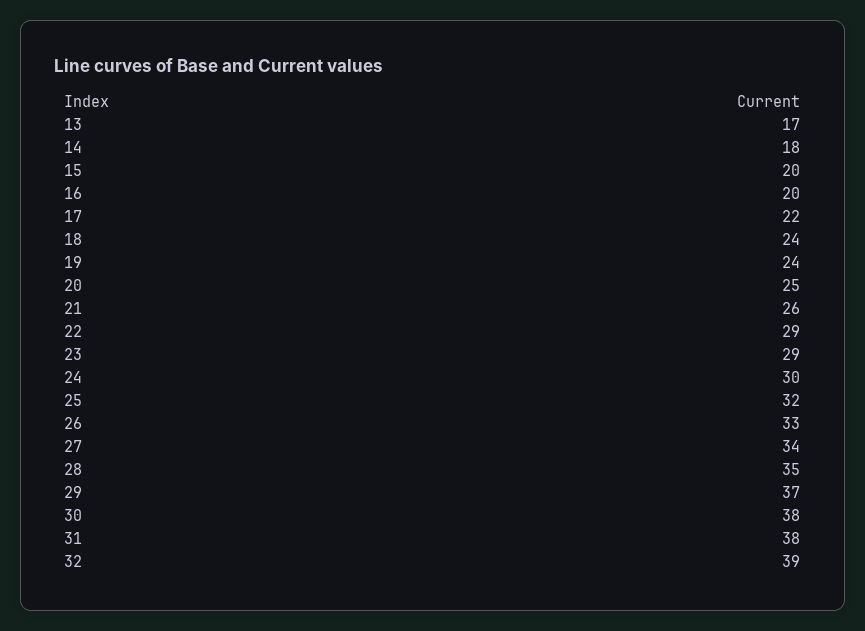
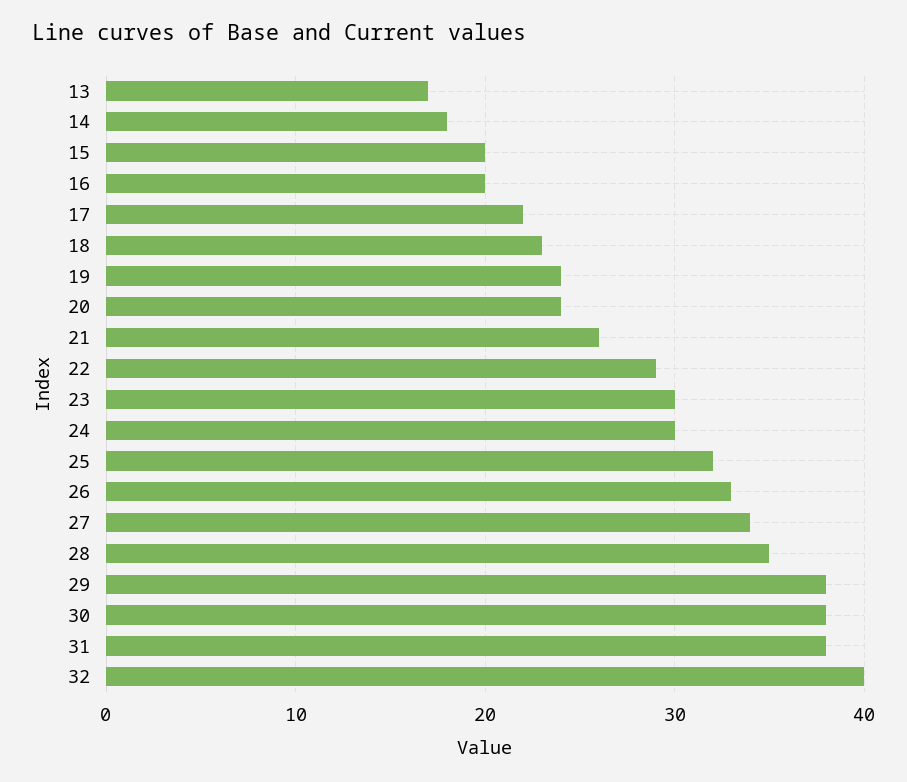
18: 24 -> 23
20: 25 -> 24
23: 29 -> 30
29: 37 -> 38
32: 39 -> 40

